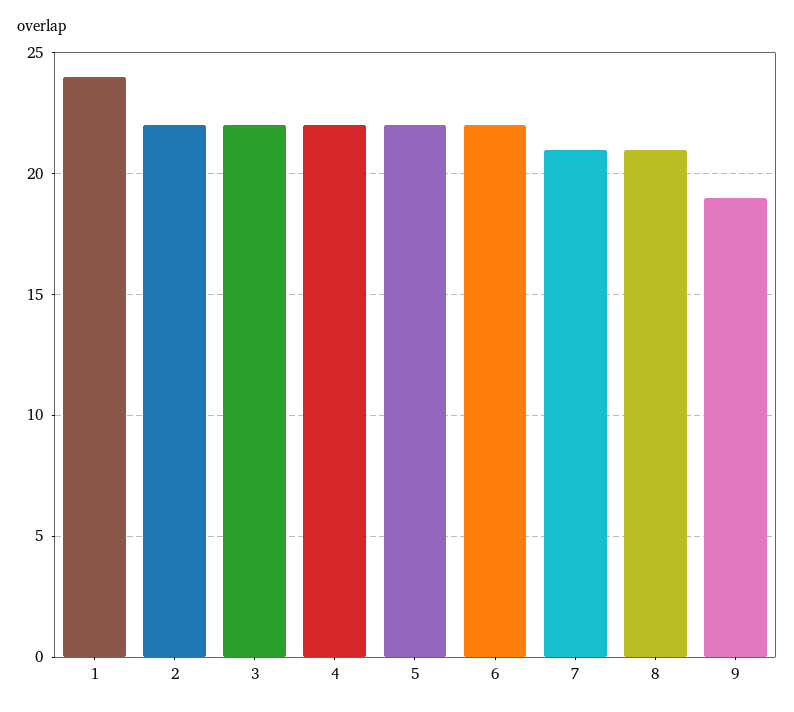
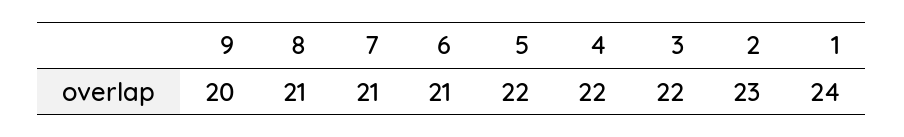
2: 22 -> 23
6: 22 -> 21
9: 19 -> 20

